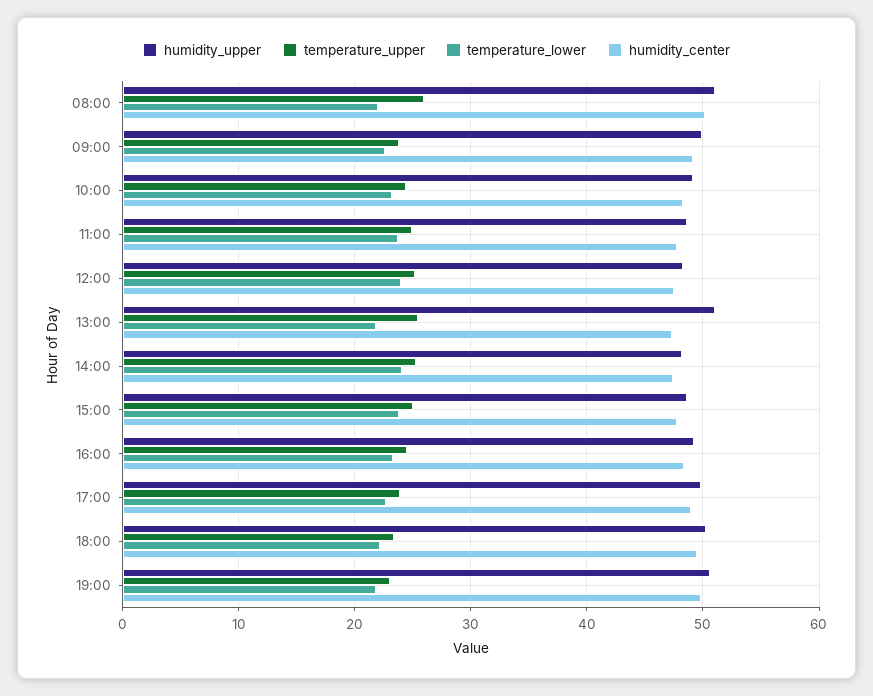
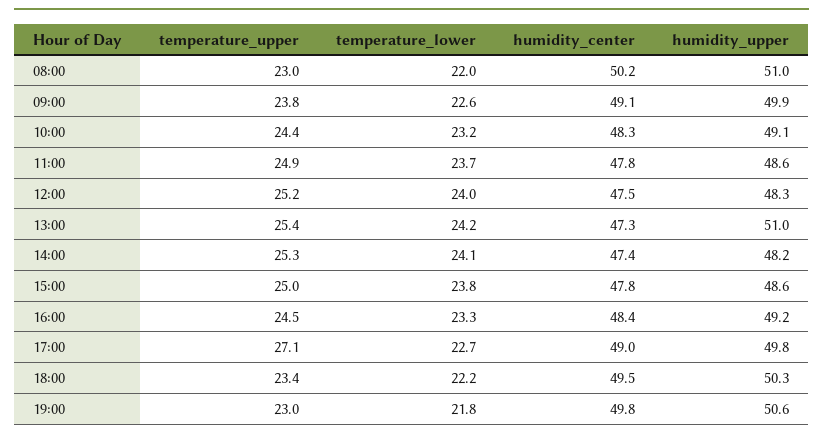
temperature_upper, 08:00: 26 -> 23
temperature_lower, 13:00: 22 -> 24.2
temperature_upper, 17:00: 24 -> 27.1

